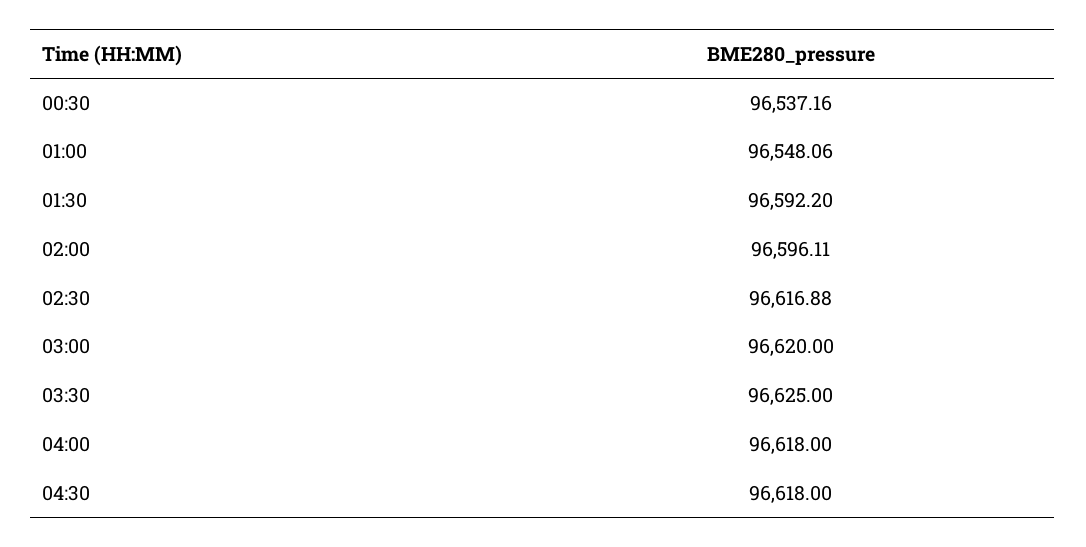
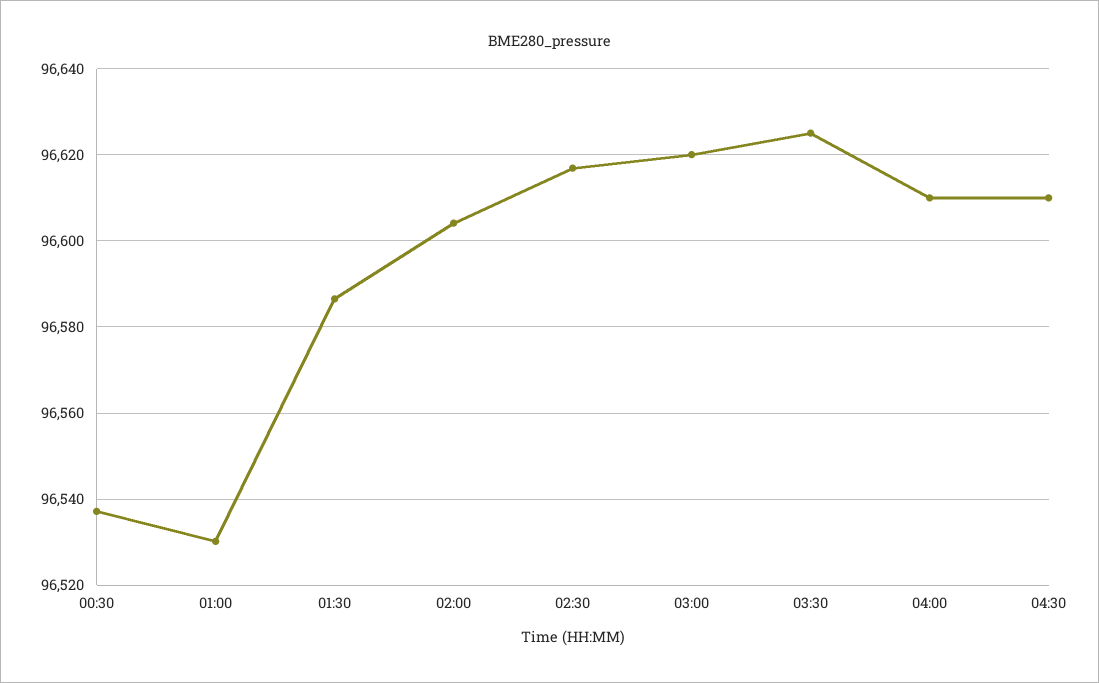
01:00: 96548.06 -> 96530
01:30: 96592.2 -> 96586
02:00: 96596.11 -> 96604
04:00: 96618 -> 96610
04:30: 96618 -> 96610

